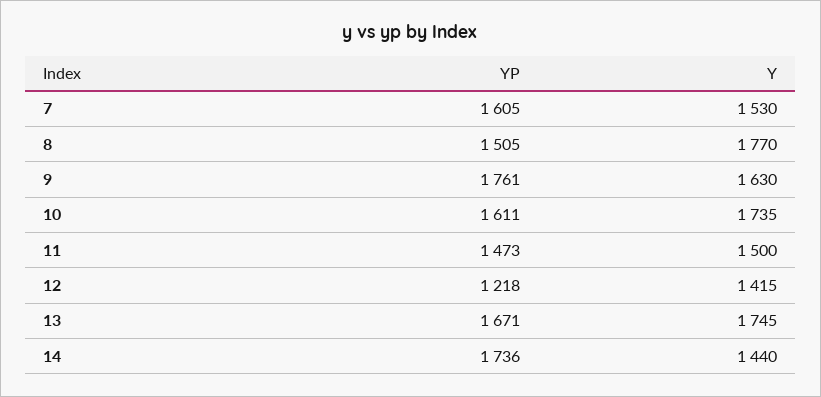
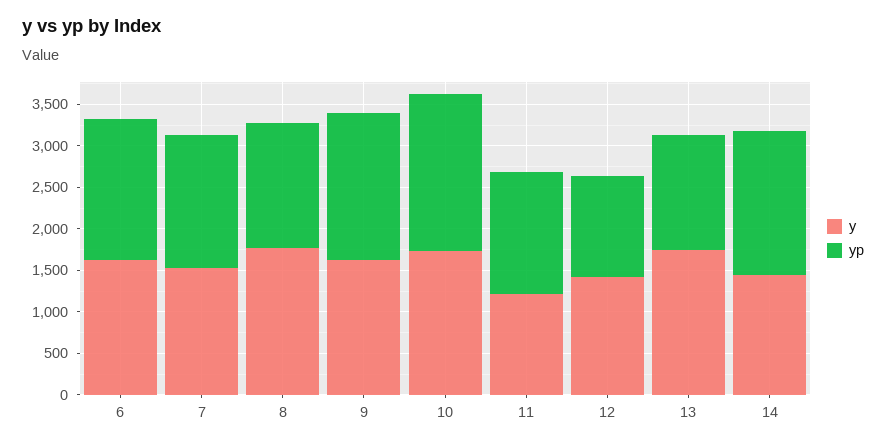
YP, 10: 1611 -> 1900
Y, 11: 1500 -> 1200
YP, 13: 1671 -> 1400
Y, 6: none -> 1600
YP, 6: none -> 1700

